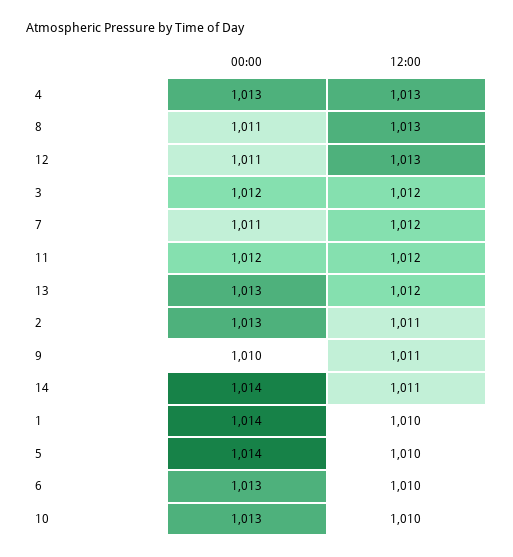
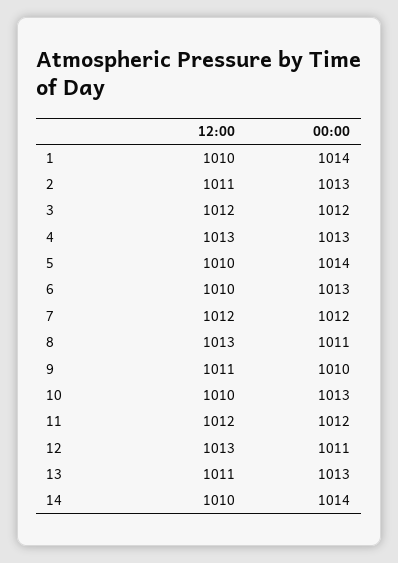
00:00, 7: 1011 -> 1012
12:00, 13: 1012 -> 1011
12:00, 14: 1011 -> 1010

